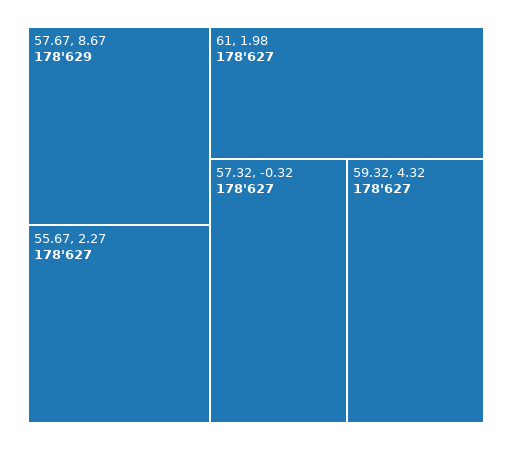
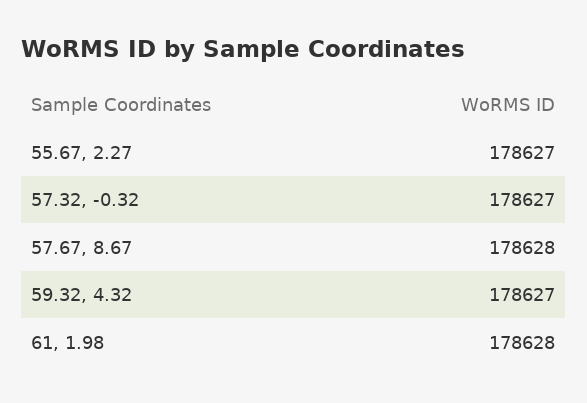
57.67, 8.67: 178629 -> 178628
61, 1.98: 178627 -> 178628

